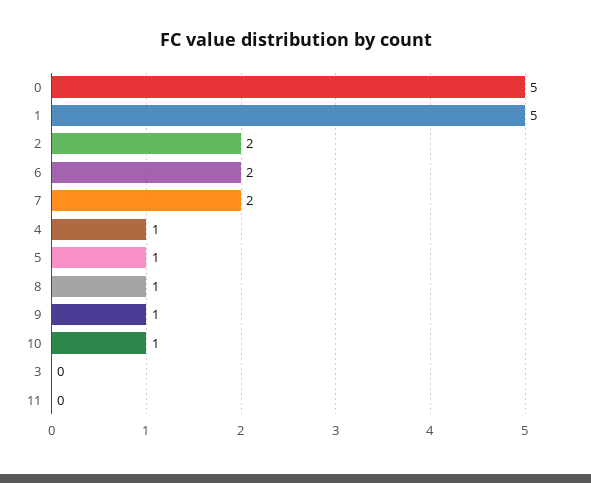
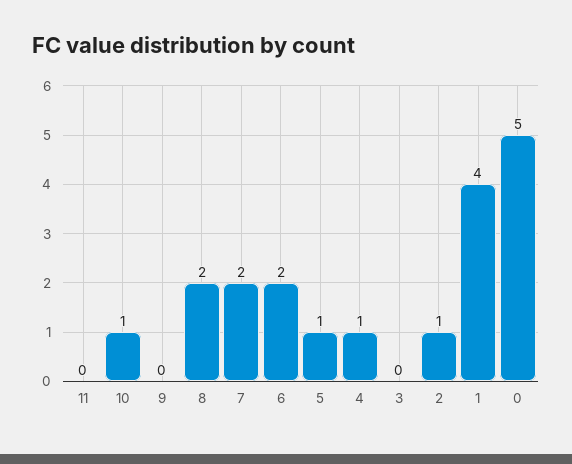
1: 5 -> 4
2: 2 -> 1
8: 1 -> 2
9: 1 -> 0

